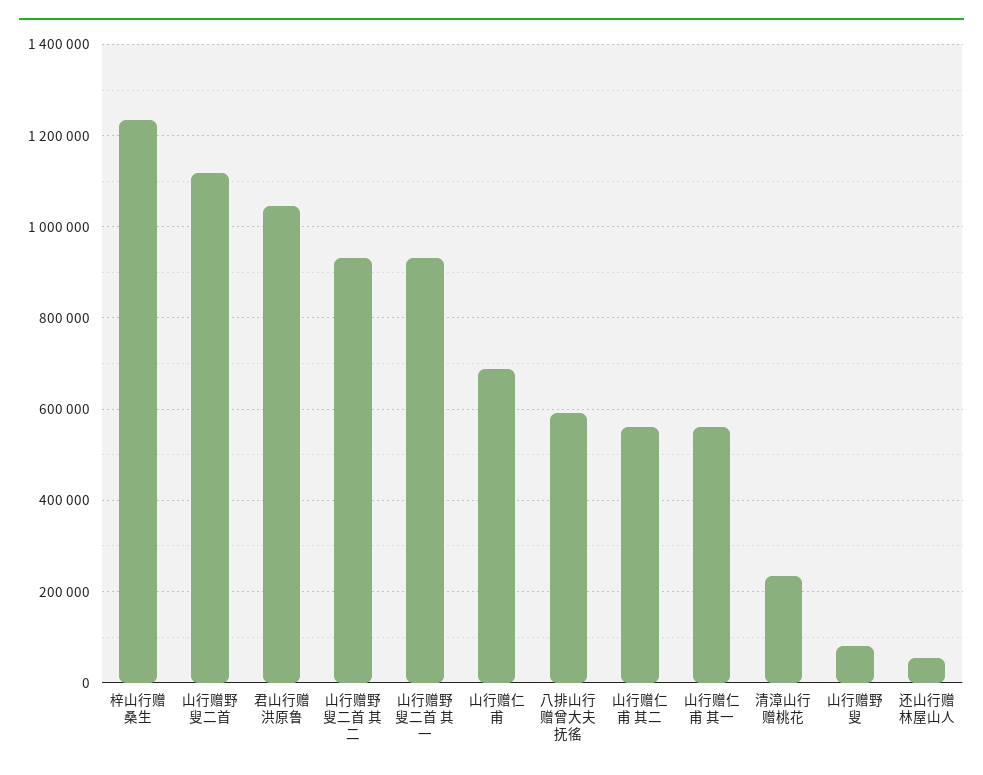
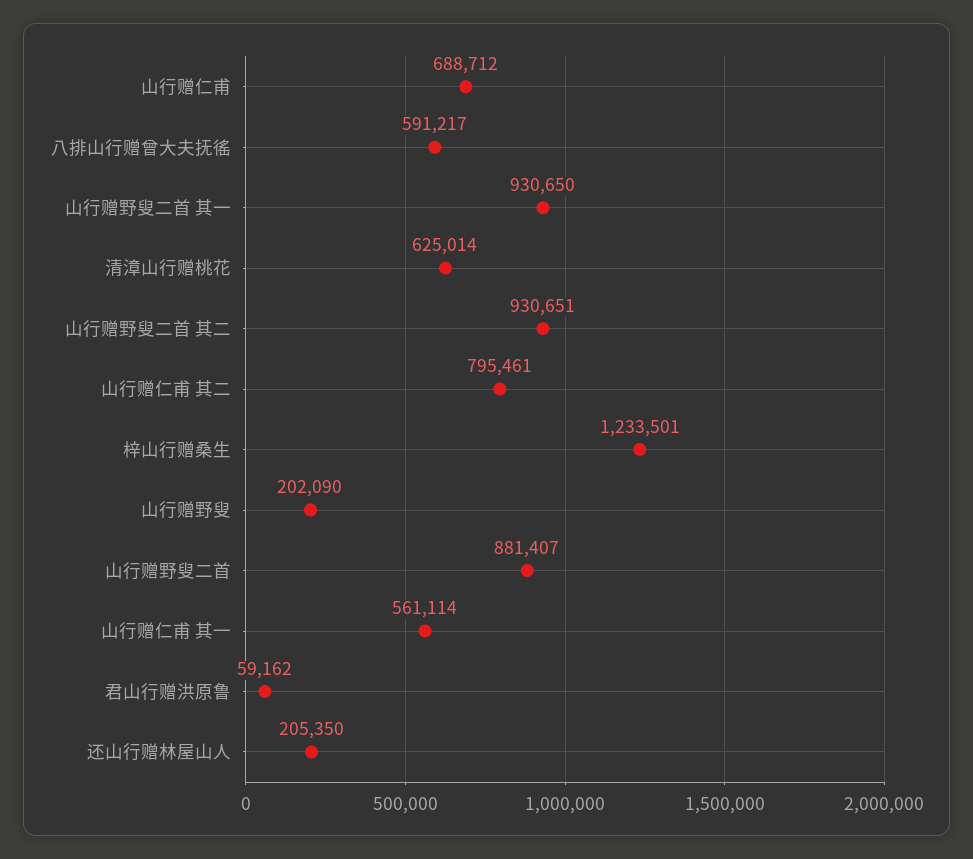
山行赠野叟二首: 1120000 -> 881407
君山行赠洪原鲁: 1040000 -> 59162
山行赠仁甫 其二: 560000 -> 795461
清漳山行赠桃花: 240000 -> 625014
山行赠野叟: 80000 -> 202090
还山行赠林屋山人: 60000 -> 205350

